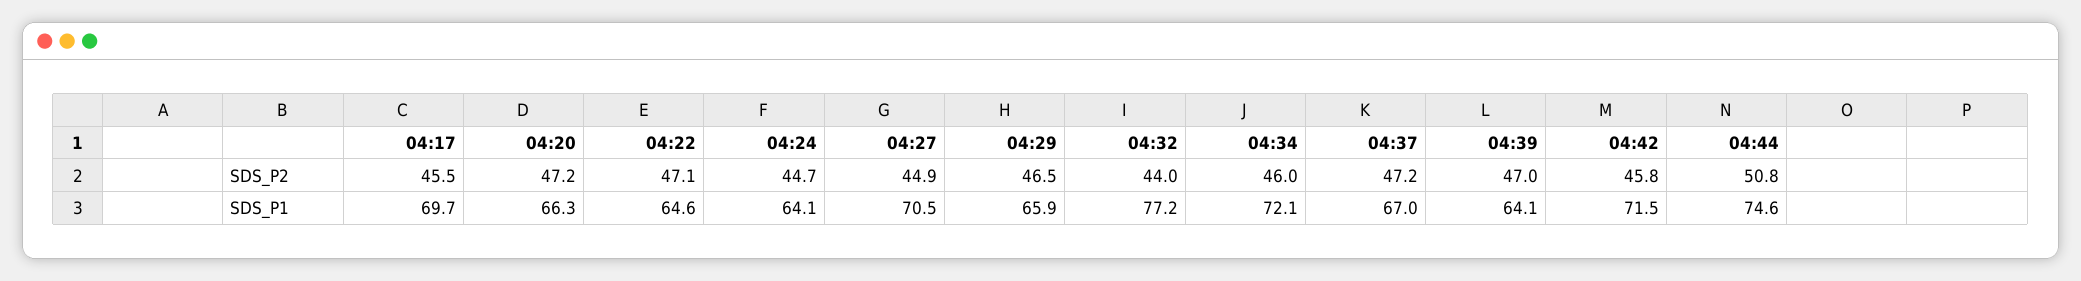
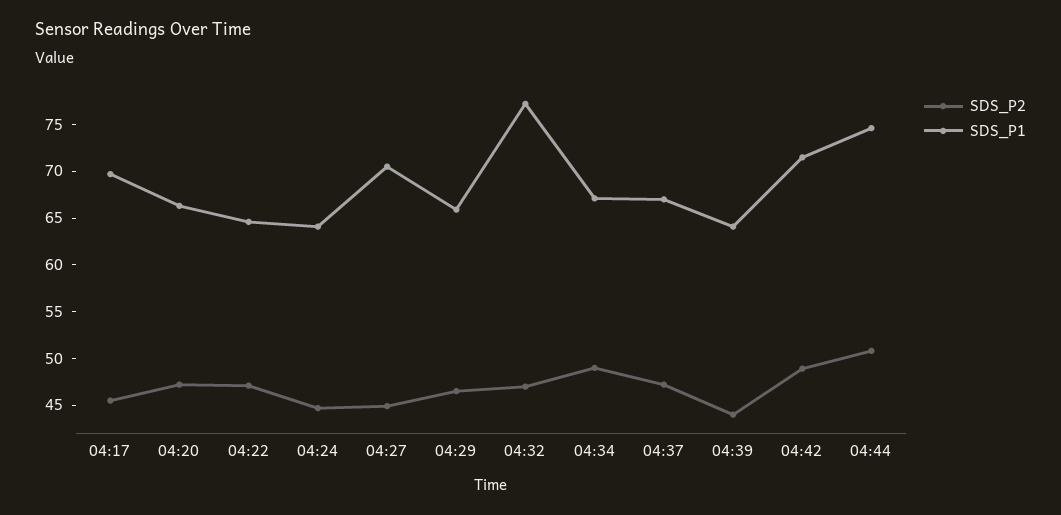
SDS_P2, 04:32: 44 -> 47
SDS_P2, 04:34: 46 -> 49
SDS_P2, 04:39: 47 -> 44
SDS_P2, 04:42: 45.8 -> 49
SDS_P1, 04:34: 72.1 -> 67

